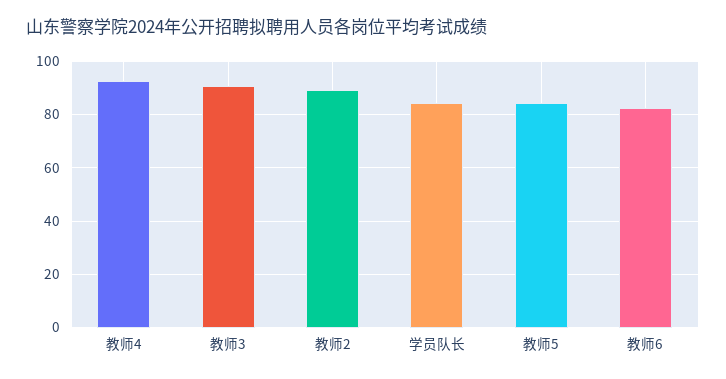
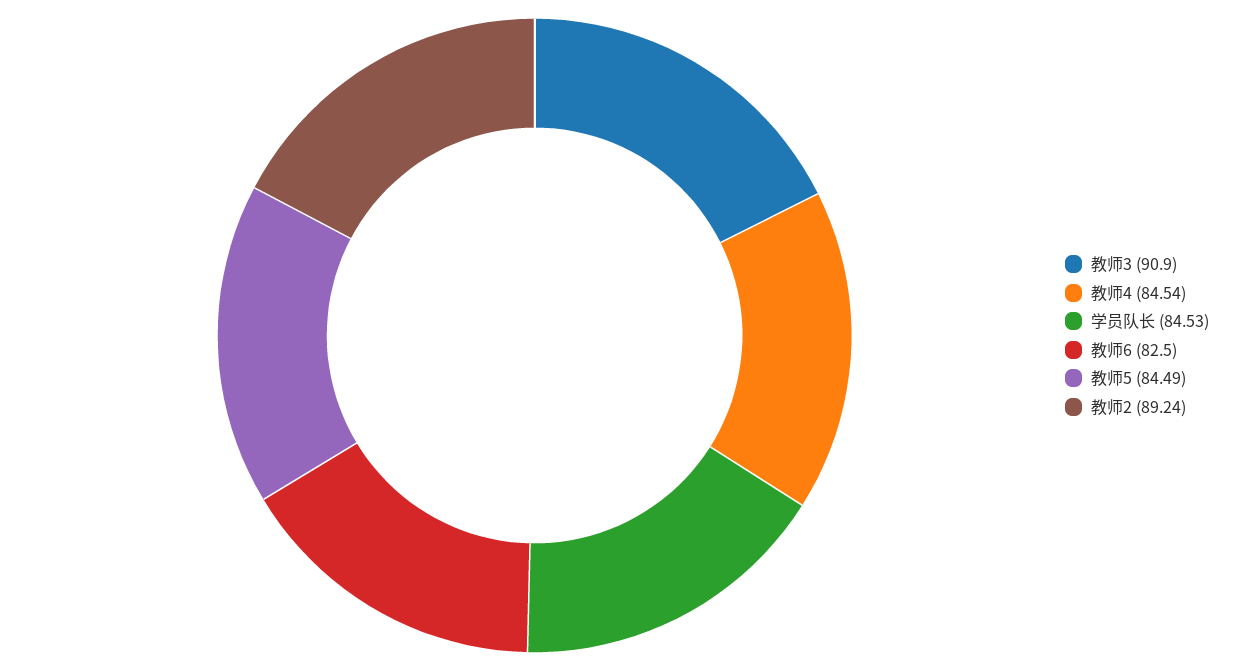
教师4: 92.5 -> 84.54

